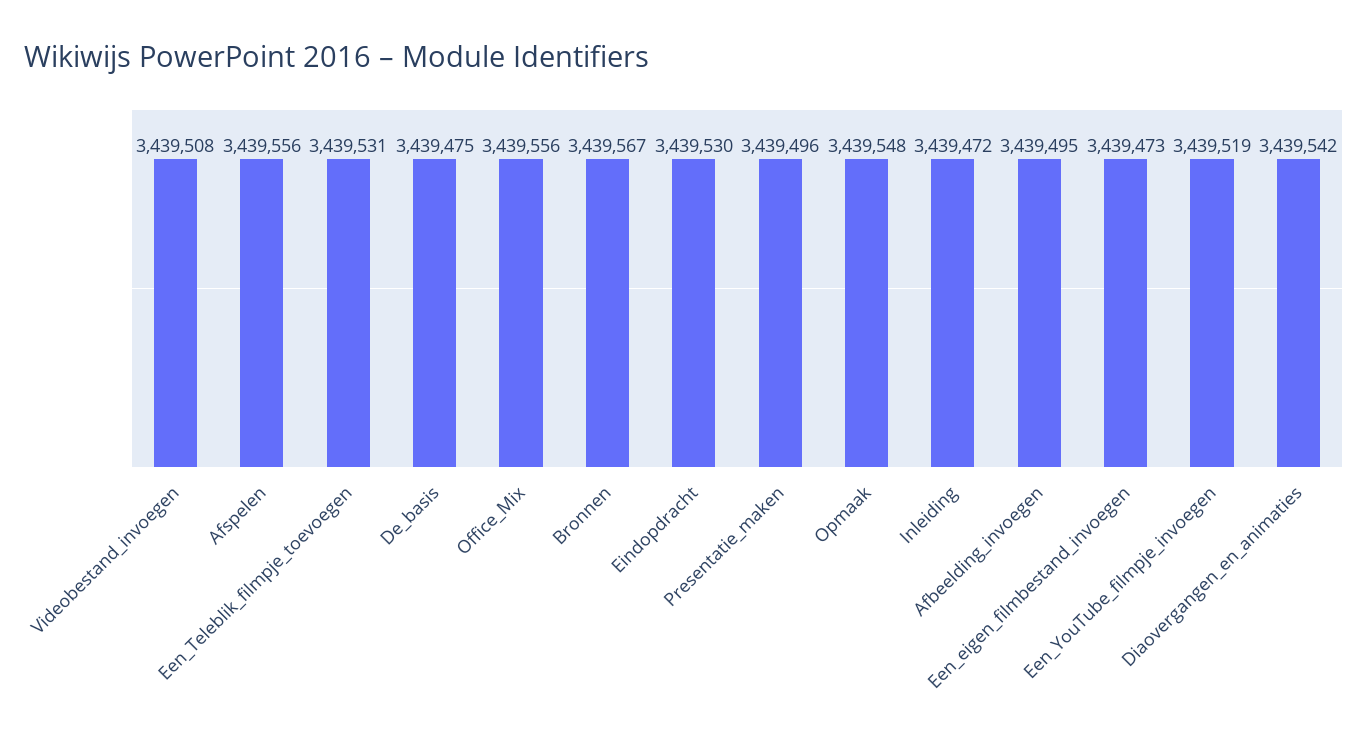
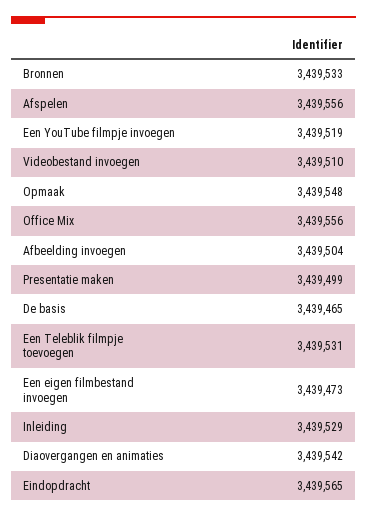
Videobestand_invoegen: 3439508 -> 3439510
De_basis: 3439475 -> 3439465
Bronnen: 3439567 -> 3439533
Eindopdracht: 3439530 -> 3439565
Presentatie_maken: 3439496 -> 3439499
Inleiding: 3439472 -> 3439529
Afbeelding_invoegen: 3439495 -> 3439504

